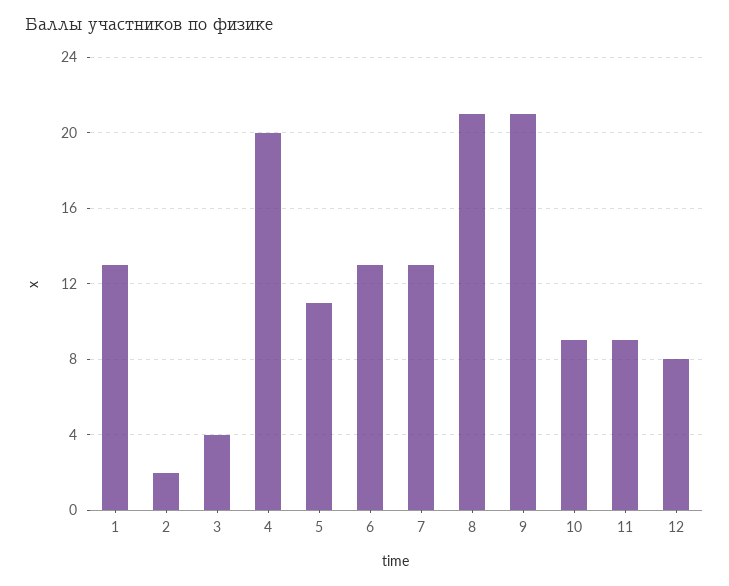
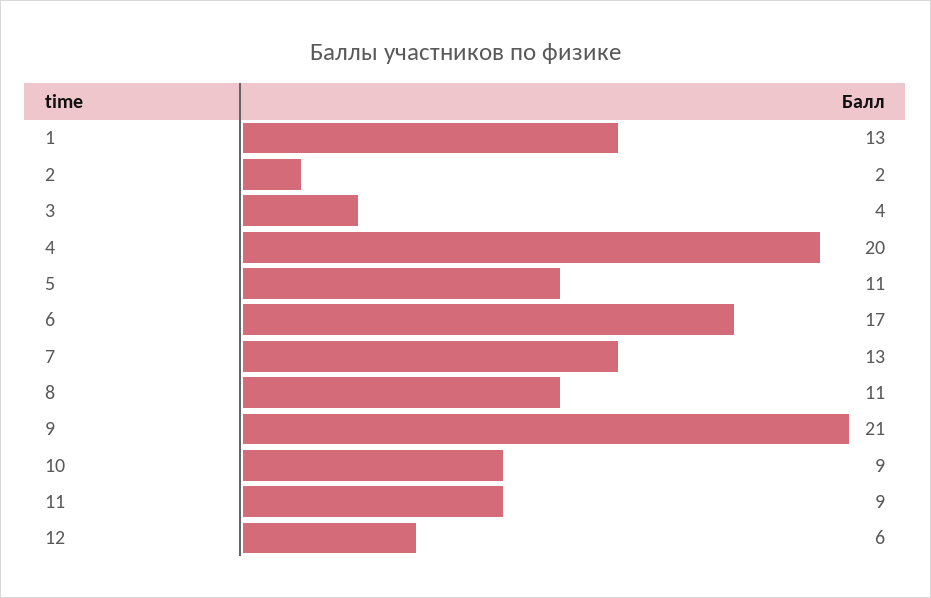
6: 13 -> 17
8: 21 -> 11
12: 8 -> 6

